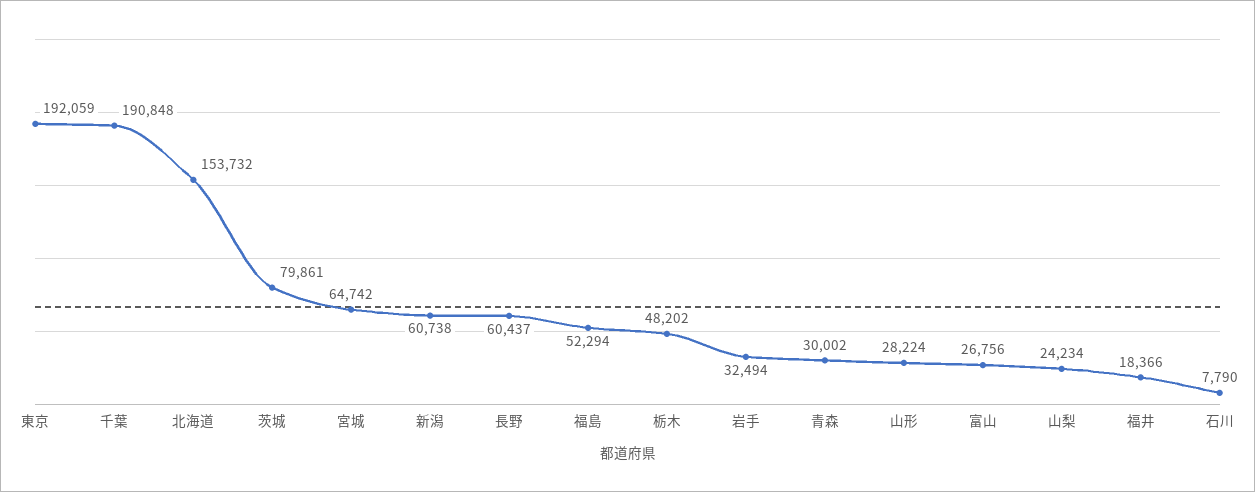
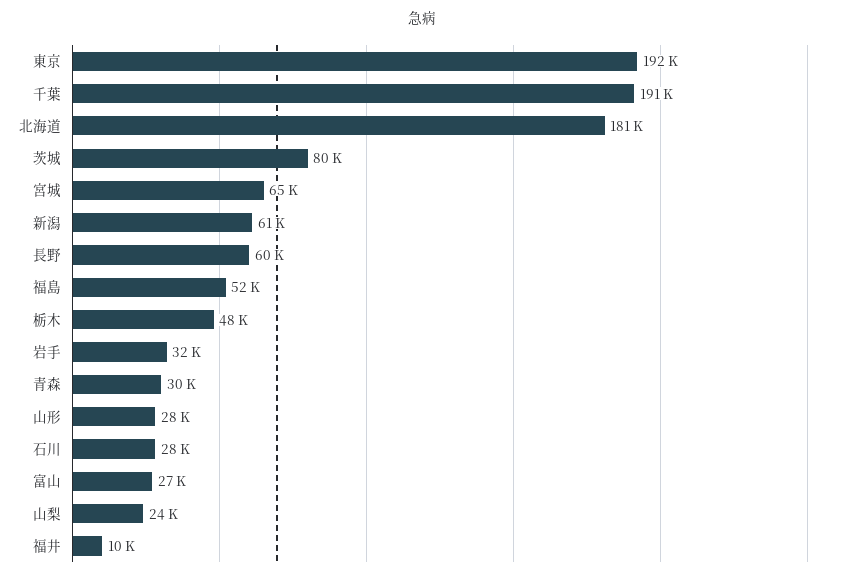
北海道: 153732 -> 181000
福井: 18366 -> 10000
石川: 7790 -> 28000

